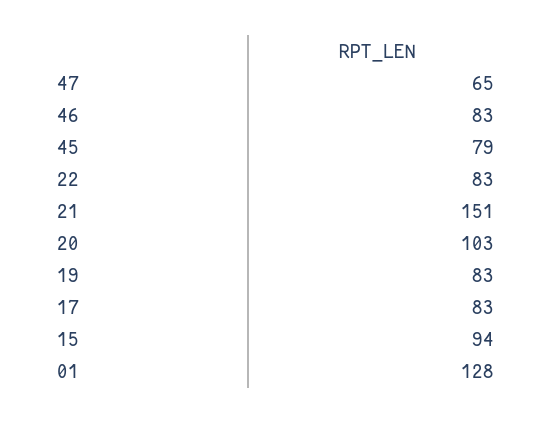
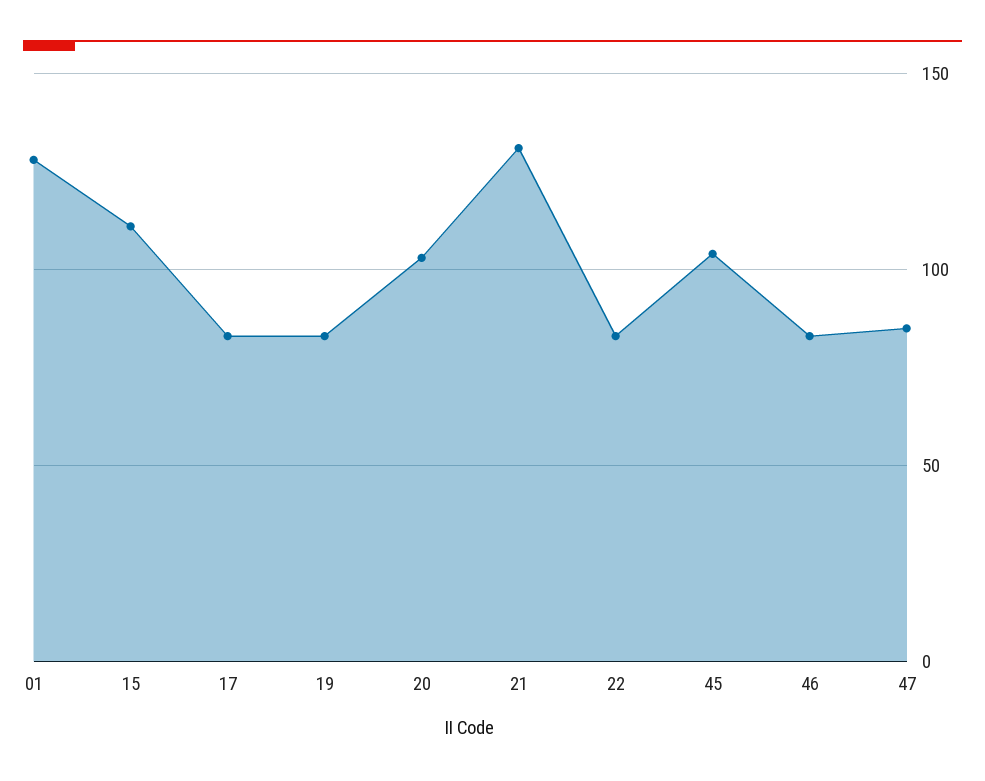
47: 65 -> 85
45: 79 -> 105
21: 151 -> 130
15: 94 -> 110

